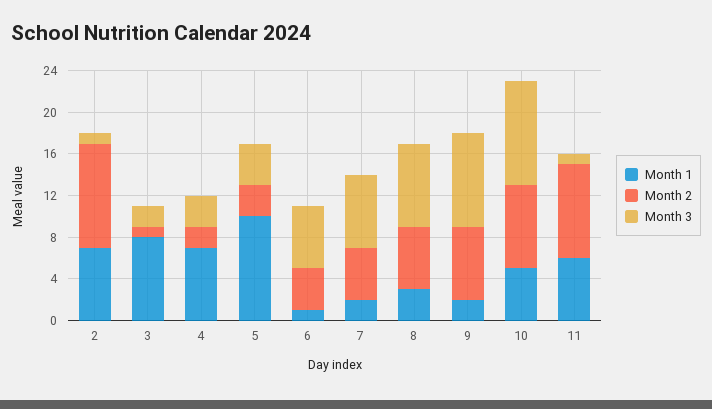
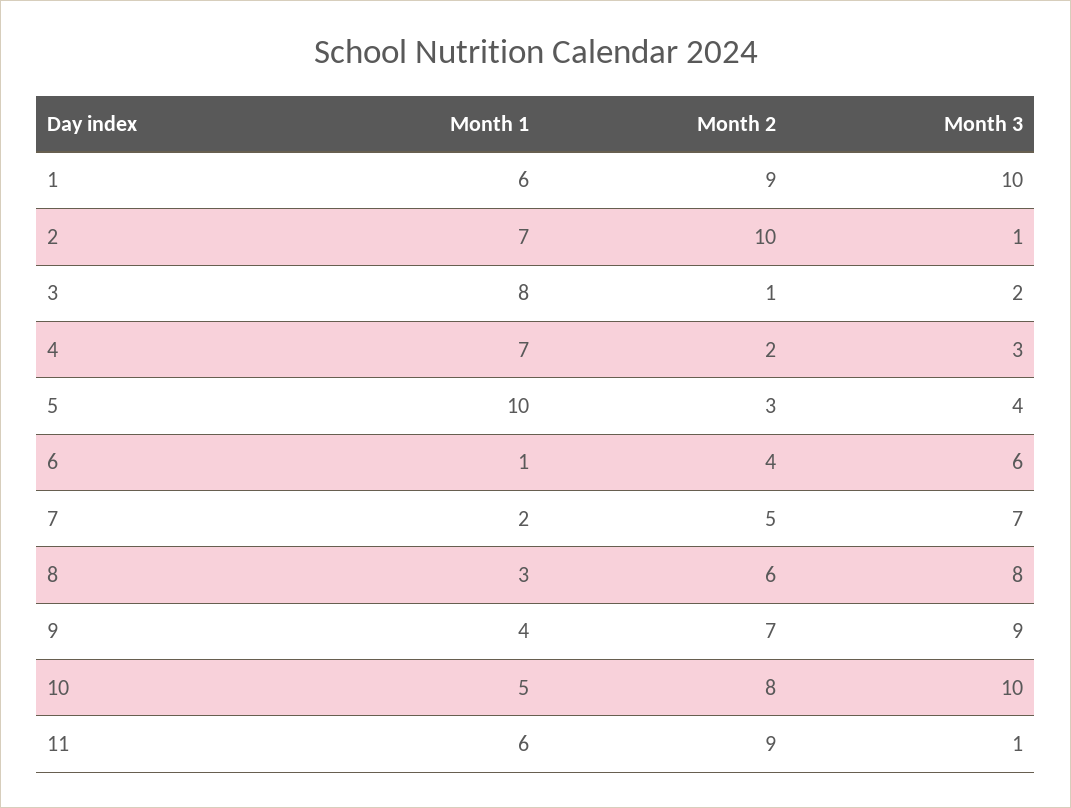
Month 1, 9: 2 -> 4
Month 1, 1: none -> 6
Month 2, 1: none -> 9
Month 3, 1: none -> 10

